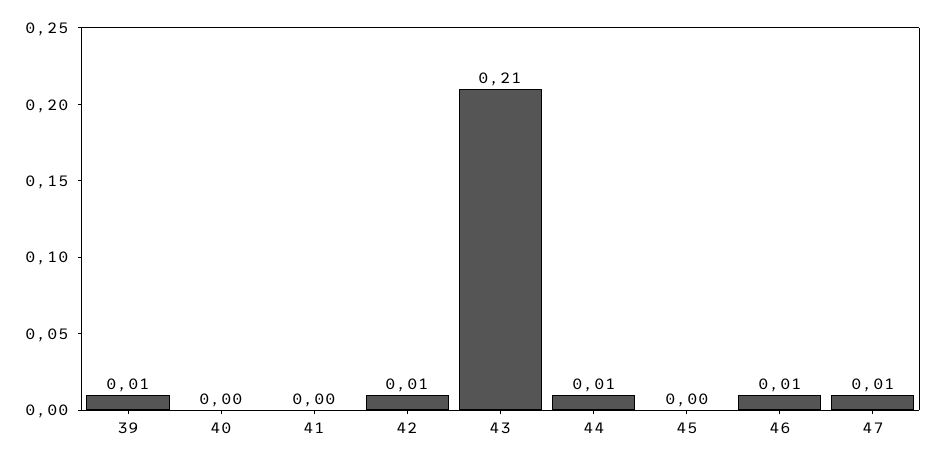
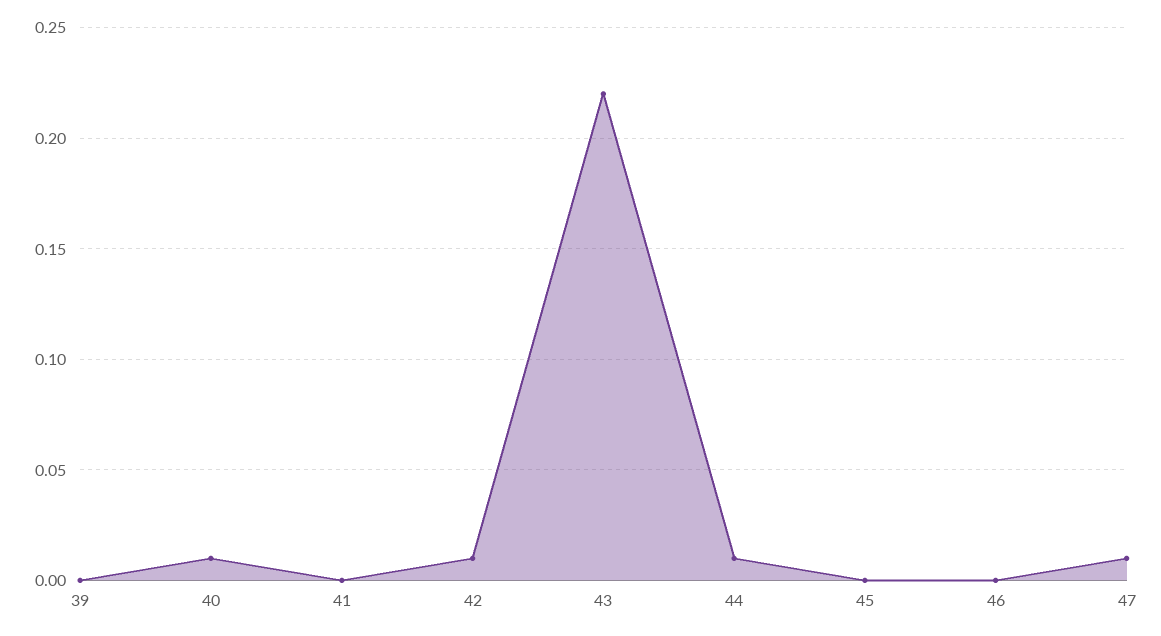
39: 0.01 -> 0
40: 0 -> 0.01
43: 0.21 -> 0.22
46: 0.01 -> 0

